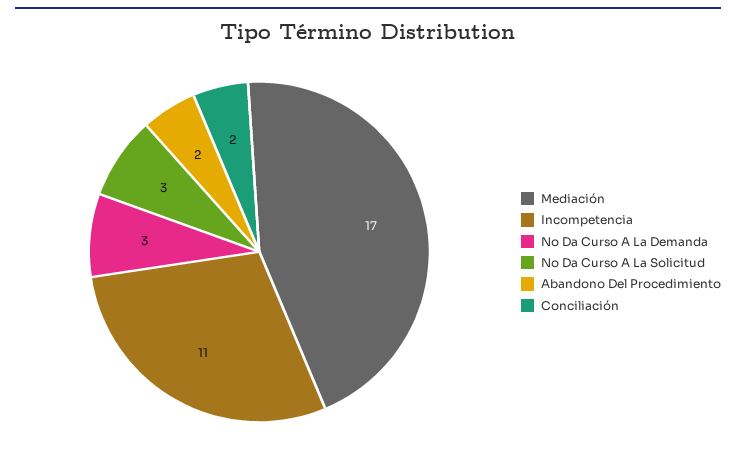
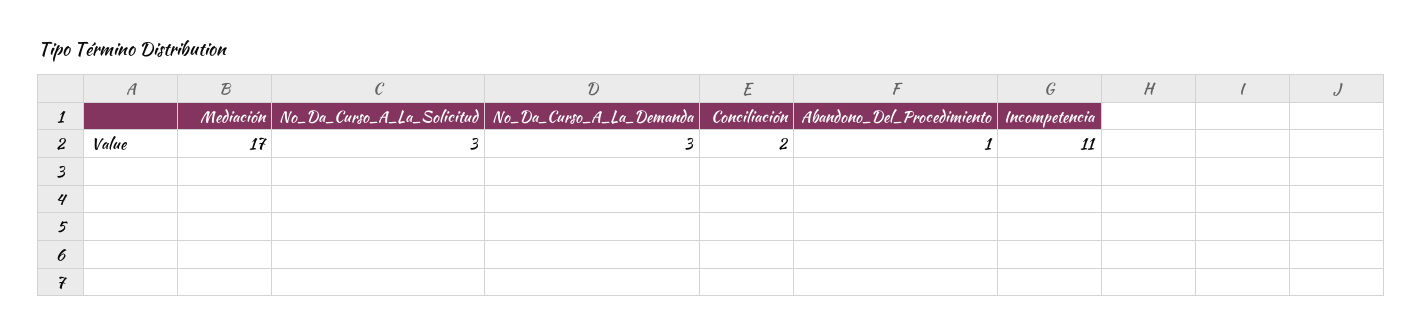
Abandono Del Procedimiento: 2 -> 1

